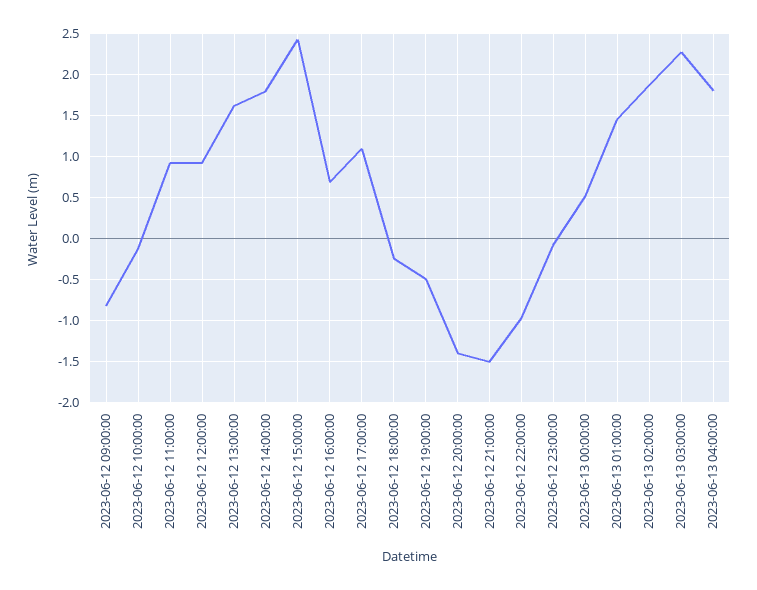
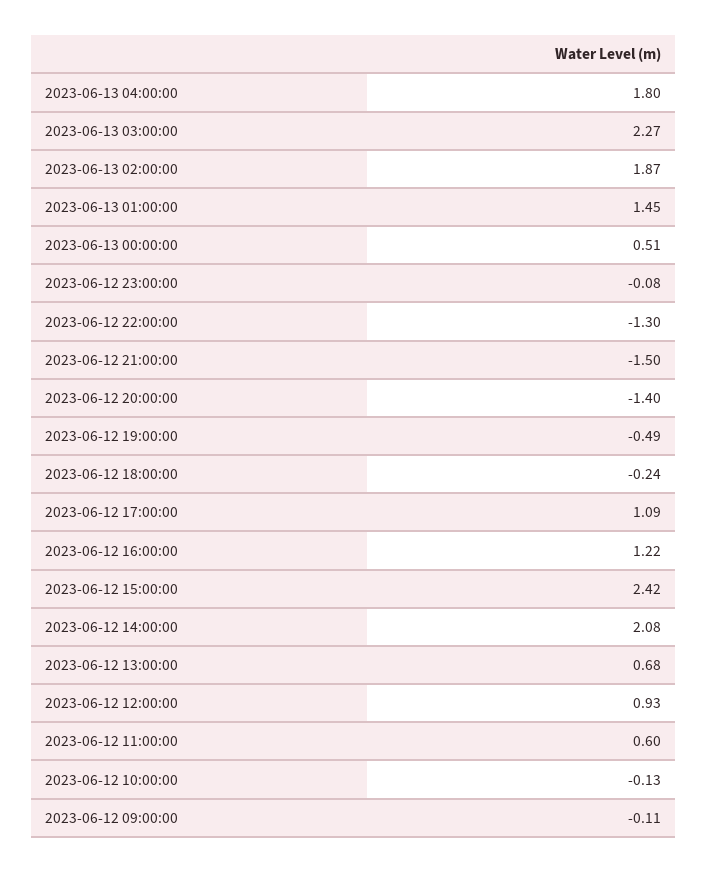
2023-06-12 09:00:00: -0.8 -> -0.11
2023-06-12 11:00:00: 0.9 -> 0.6
2023-06-12 13:00:00: 1.6 -> 0.68
2023-06-12 14:00:00: 1.8 -> 2.08
2023-06-12 16:00:00: 0.7 -> 1.22
2023-06-12 22:00:00: -1 -> -1.3

